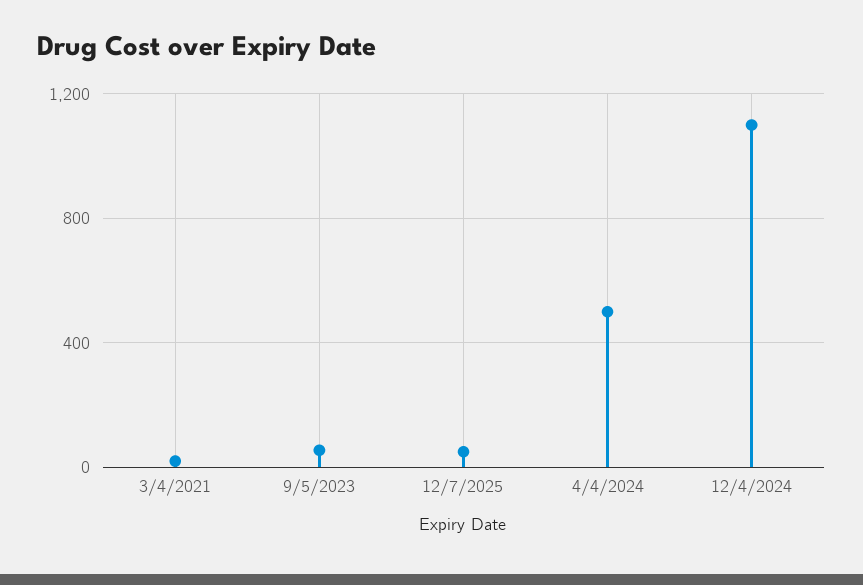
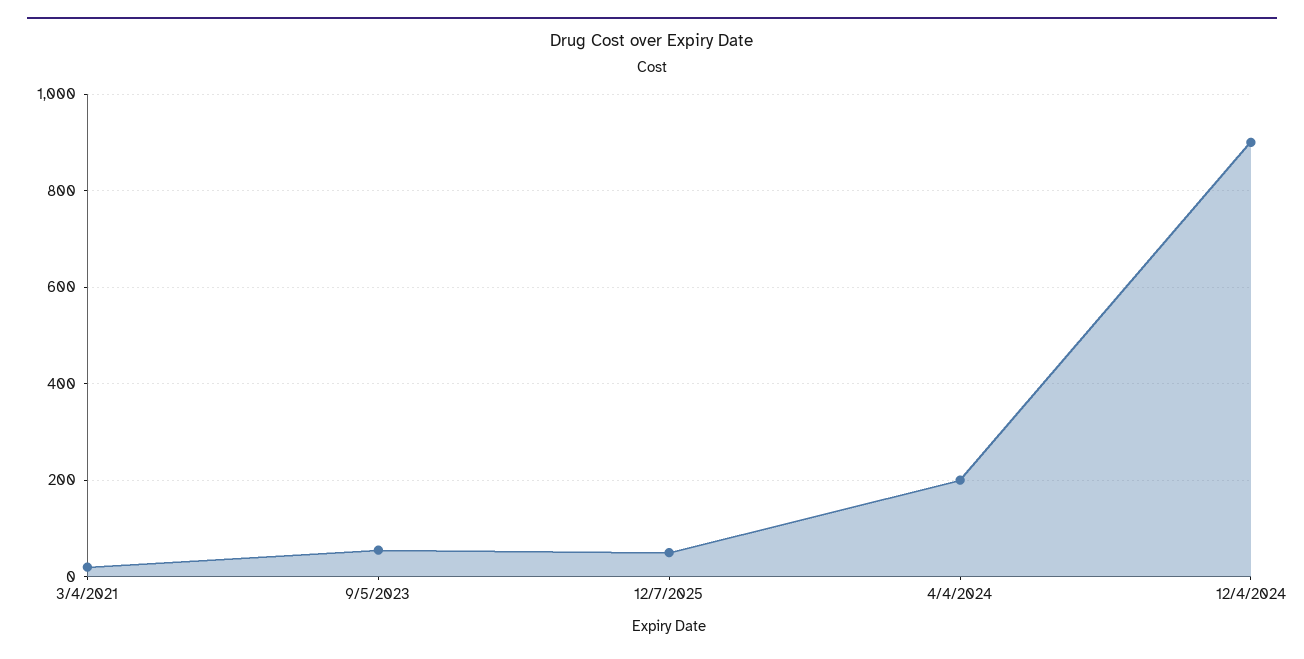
4/4/2024: 500 -> 200
12/4/2024: 1100 -> 900

